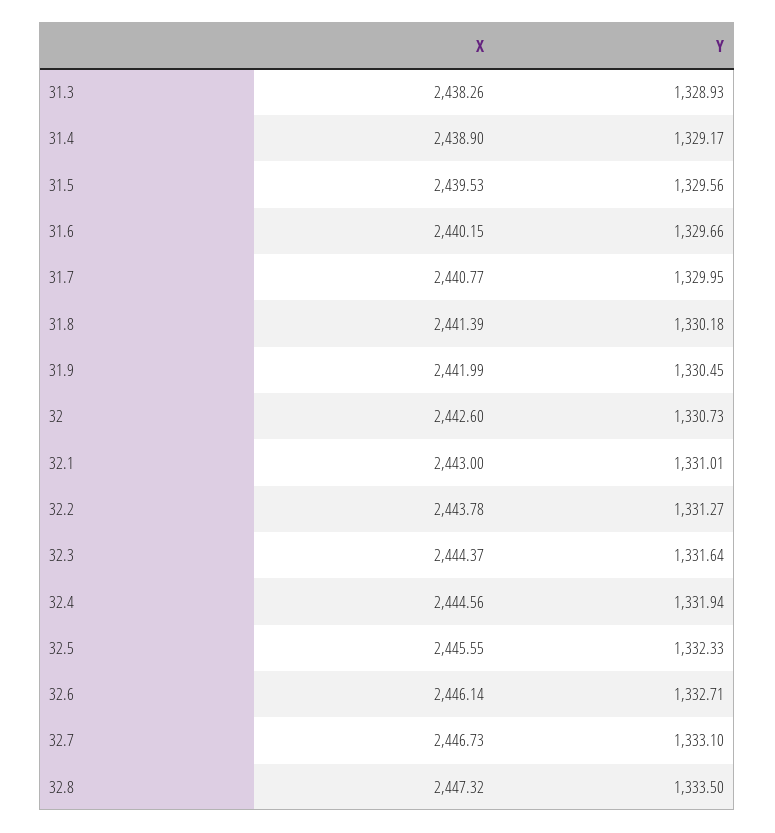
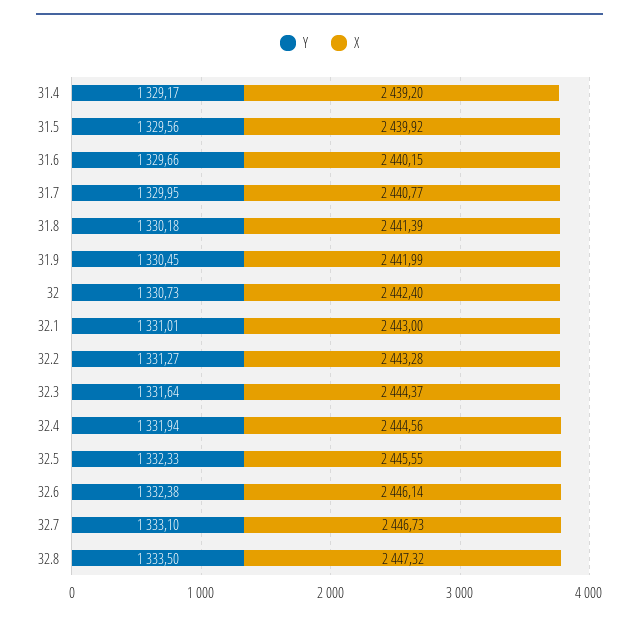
X, 31.3: 2438.26 -> none
Y, 31.3: 1328.93 -> none
X, 31.4: 2438.9 -> 2439.2
X, 31.5: 2439.53 -> 2439.92
X, 32: 2442.6 -> 2442.4
X, 32.2: 2443.78 -> 2443.28
Y, 32.6: 1332.71 -> 1332.38

